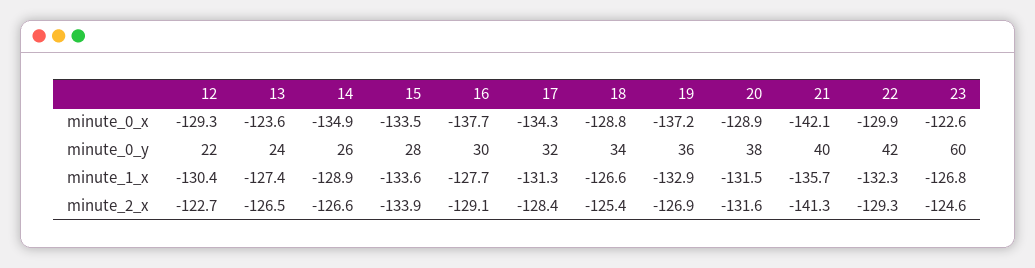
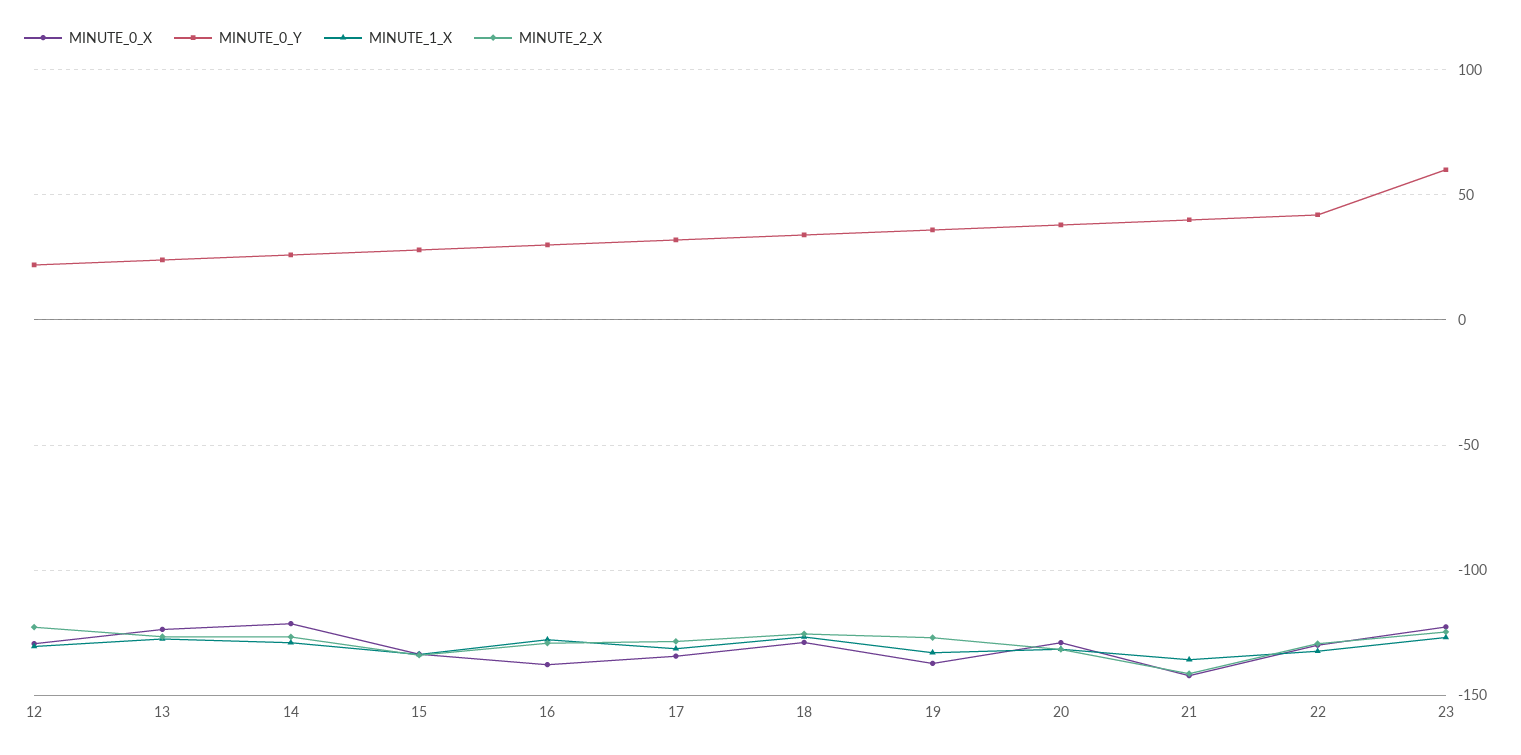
minute_0_x, 14: -134.9 -> -120

